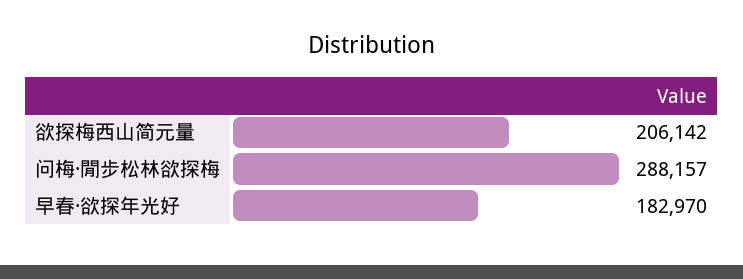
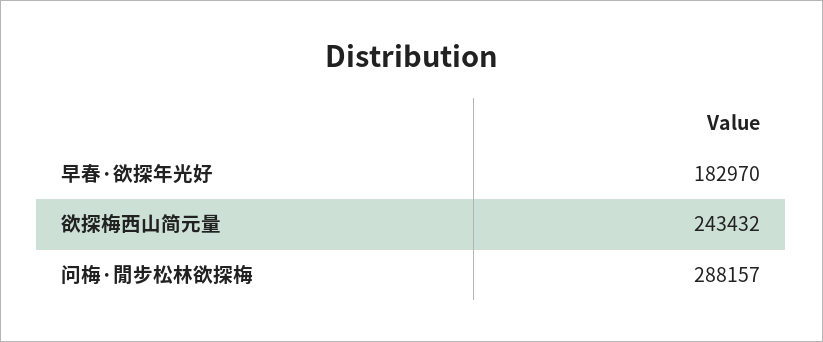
欲探梅西山简元量: 206142 -> 243432

